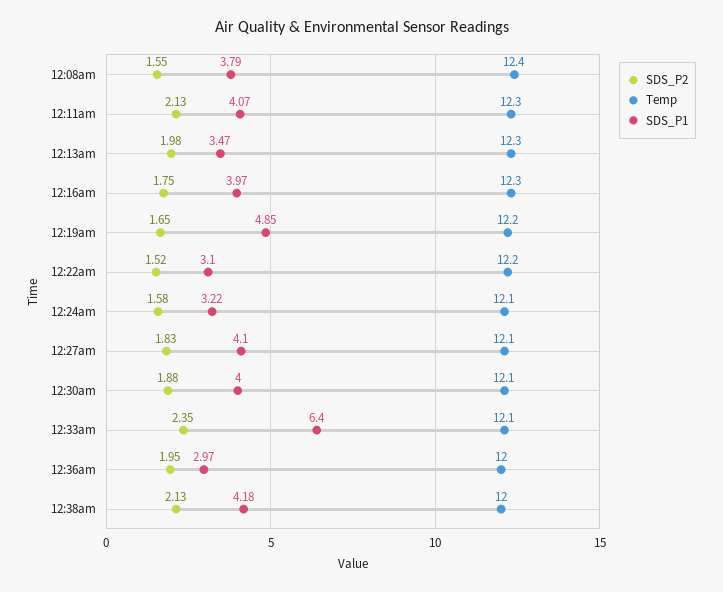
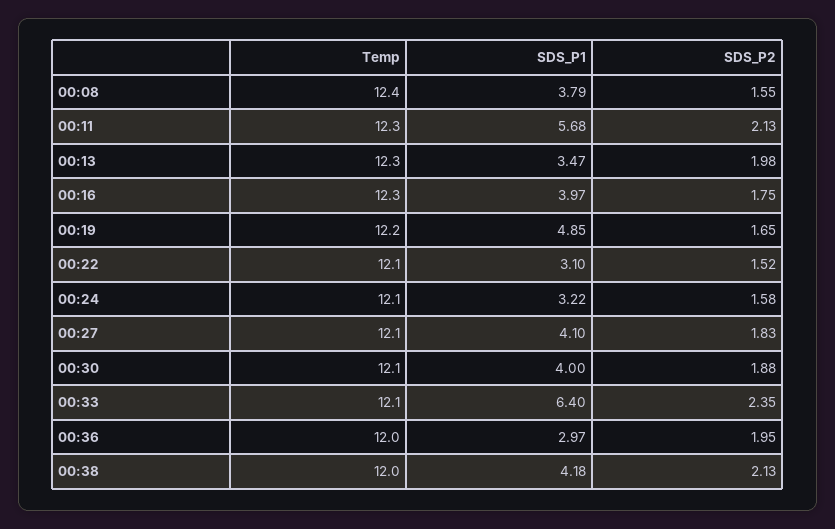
SDS_P1, 12:11am: 4.07 -> 5.68
Temp, 12:22am: 12.2 -> 12.1

